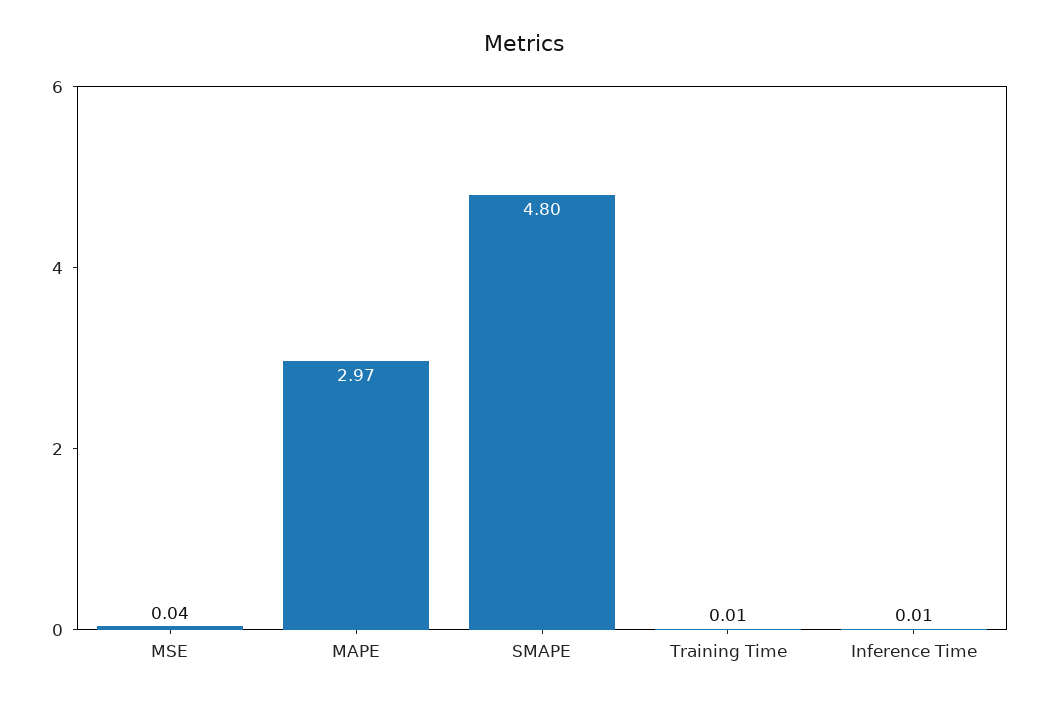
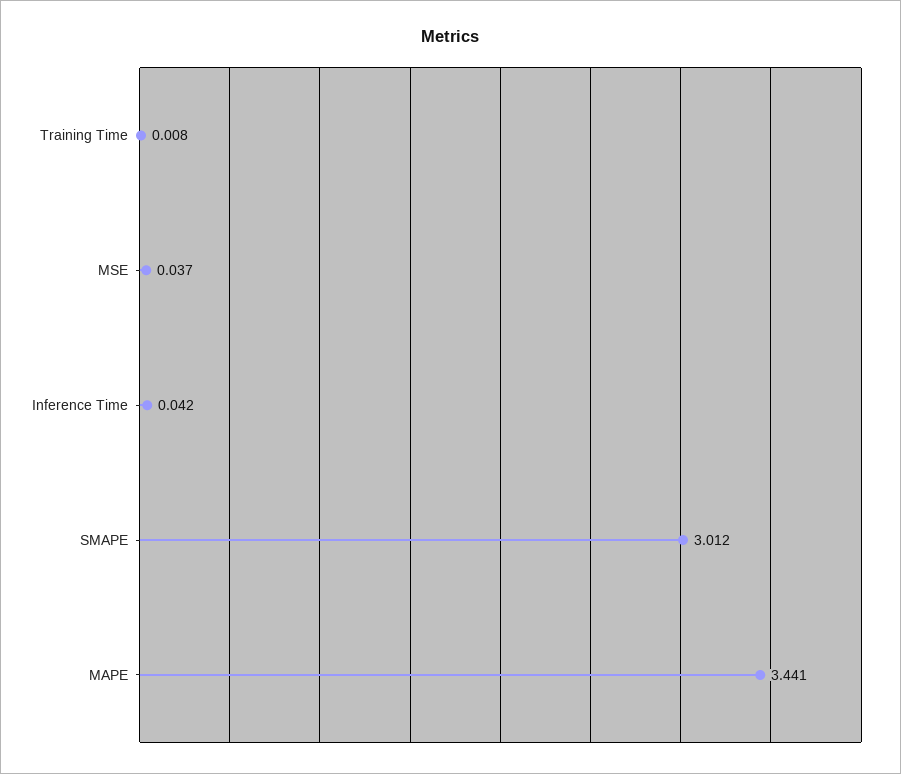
MAPE: 2.97 -> 3.441
SMAPE: 4.8 -> 3.012
Inference Time: 0.01 -> 0.042

